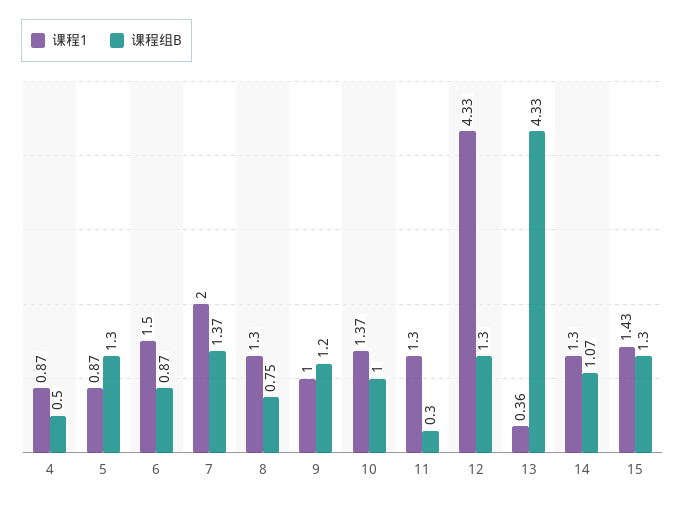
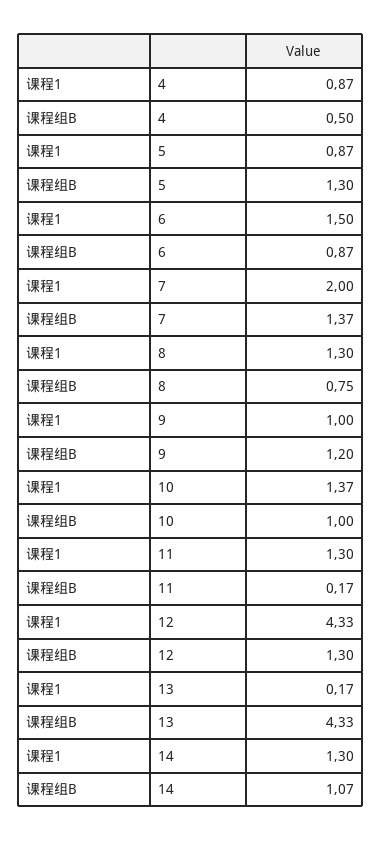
课程组B, 11: 0.3 -> 0.17
课程1, 13: 0.36 -> 0.17
课程1, 15: 1.43 -> none
课程组B, 15: 1.3 -> none

